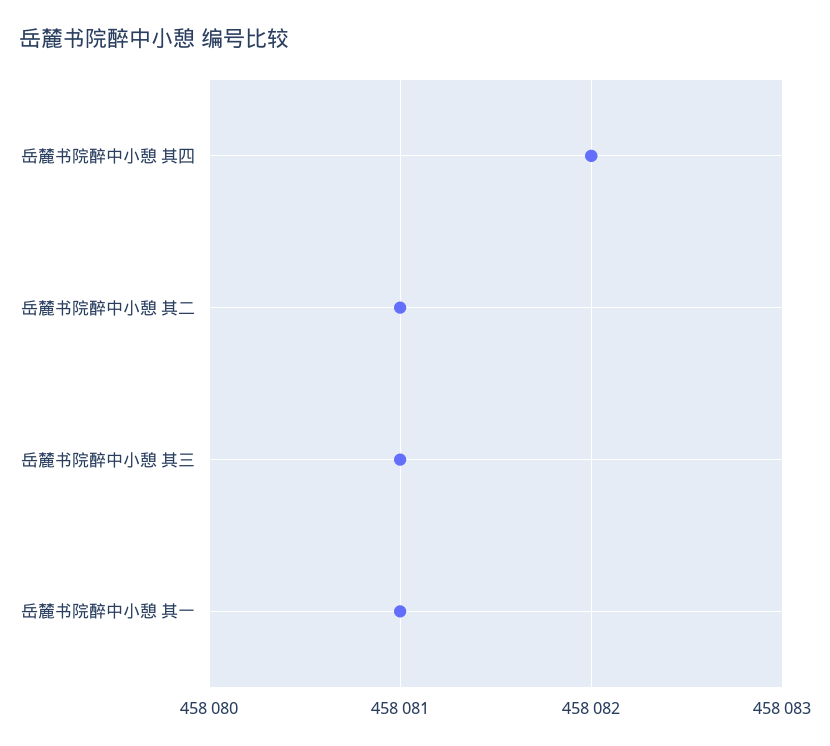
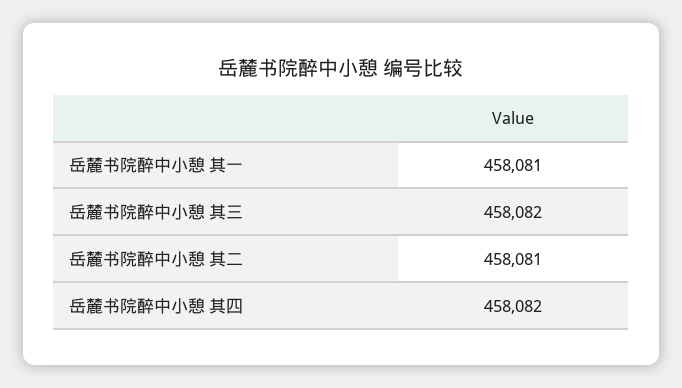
岳麓书院醉中小憩 其三: 458081 -> 458082

